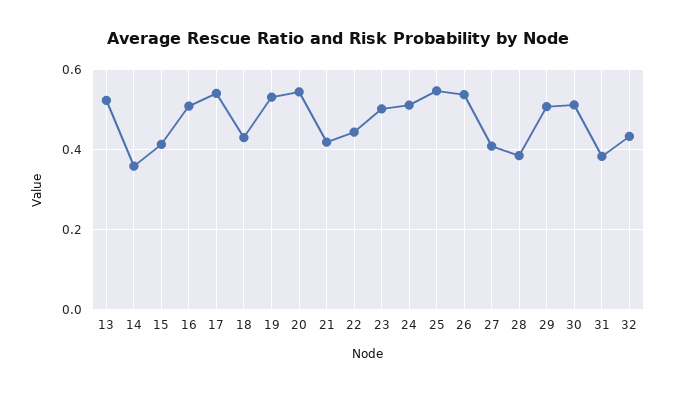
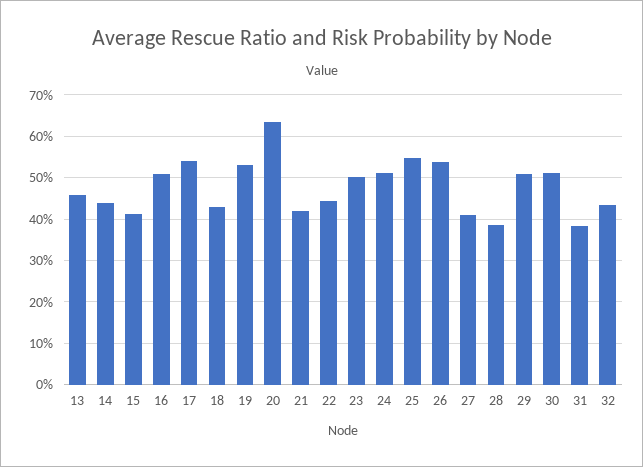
13: 0.52 -> 0.46
14: 0.36 -> 0.44
20: 0.54 -> 0.64

